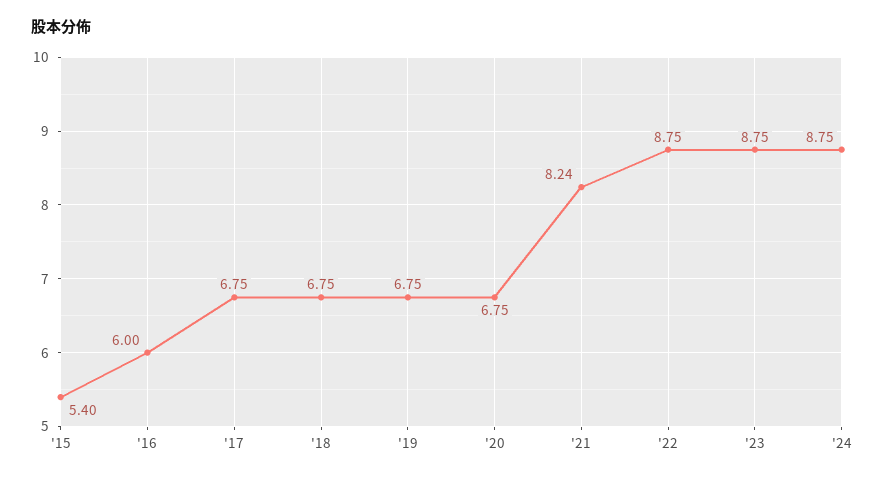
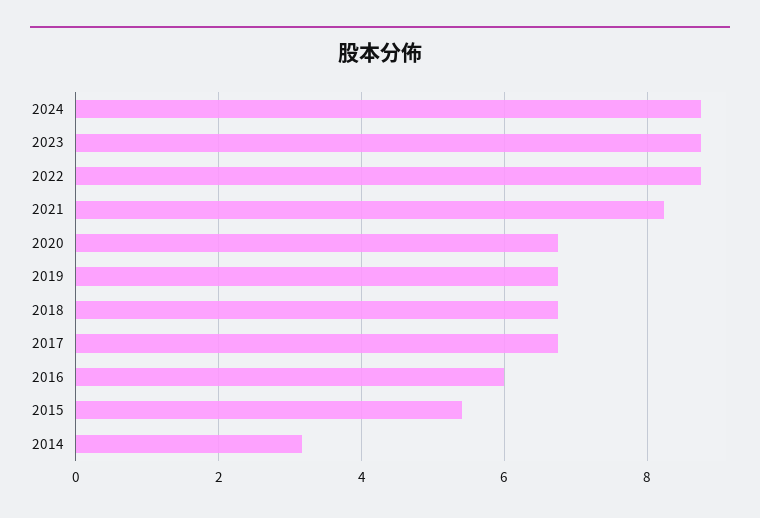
2014: none -> 3.2

